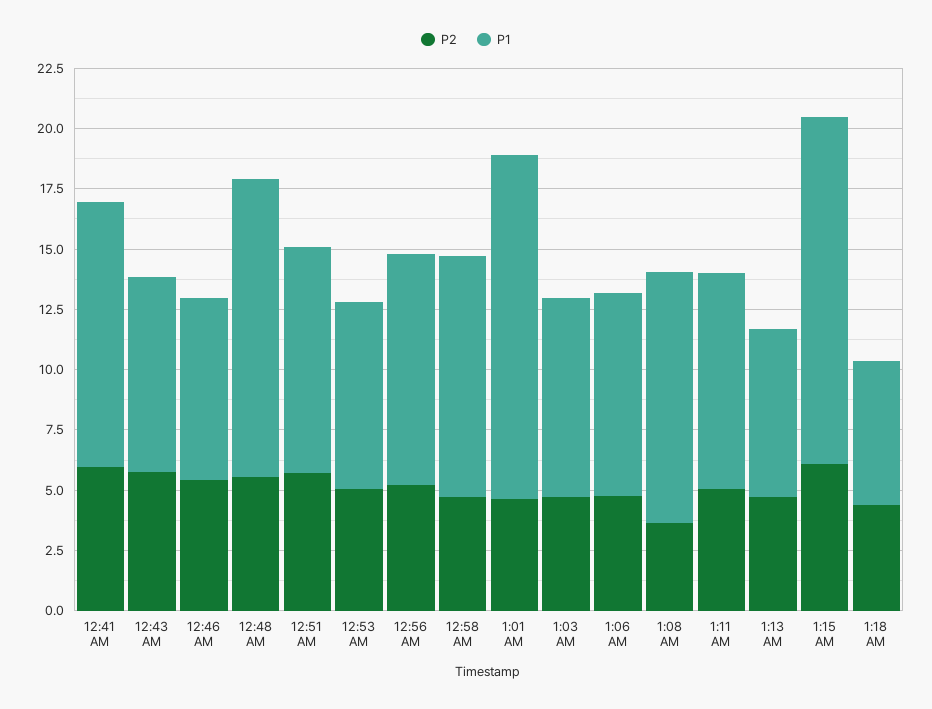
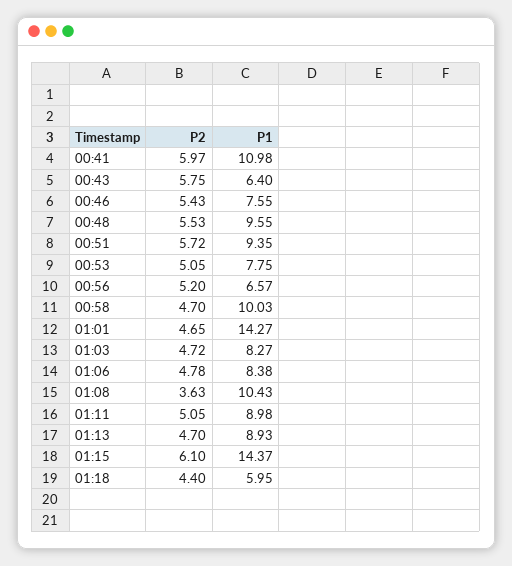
P1, 12:43 AM: 8 -> 6.4
P1, 12:48 AM: 12.5 -> 9.55
P1, 12:56 AM: 9.5 -> 6.57
P1, 1:13 AM: 7 -> 8.93

